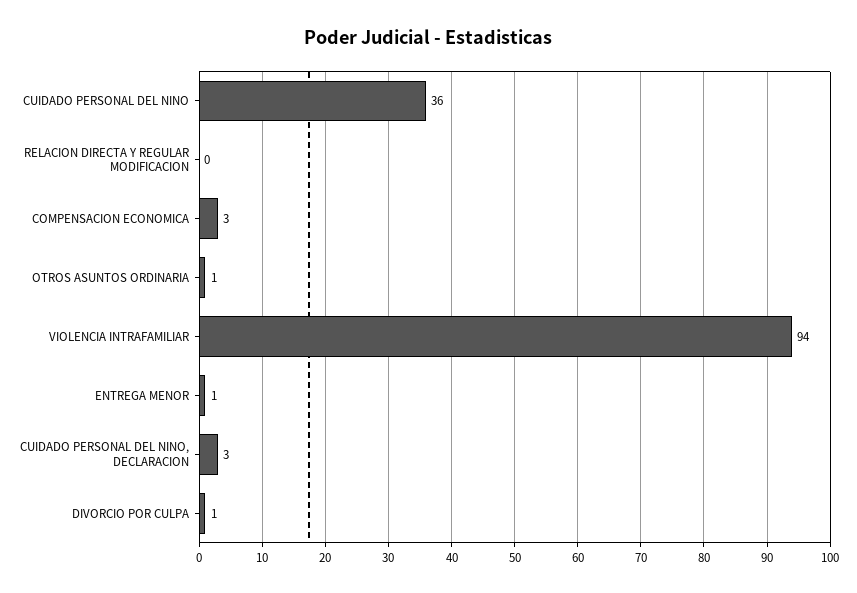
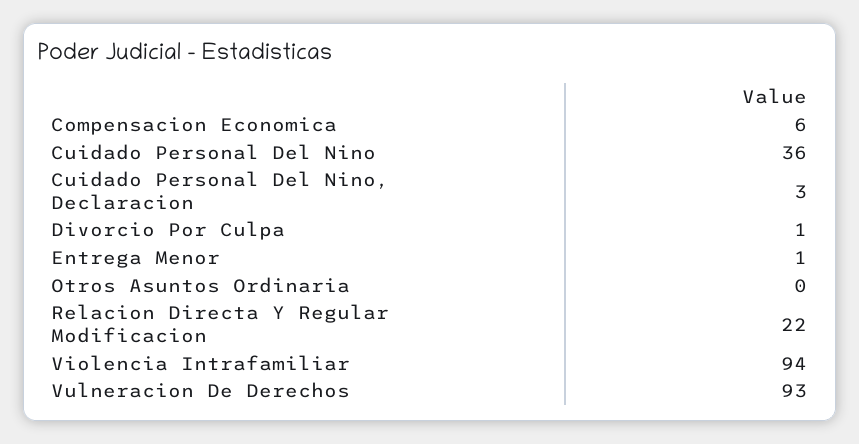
RELACION DIRECTA Y REGULAR MODIFICACION: 0 -> 22
COMPENSACION ECONOMICA: 3 -> 6
OTROS ASUNTOS ORDINARIA: 1 -> 0
Vulneracion De Derechos: none -> 93

